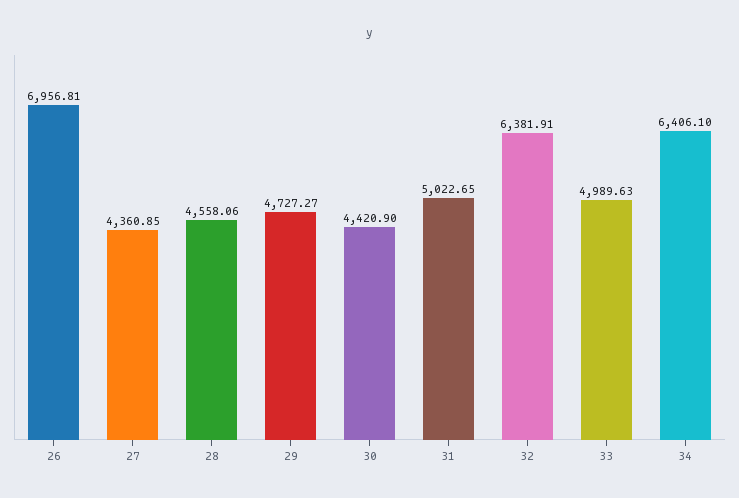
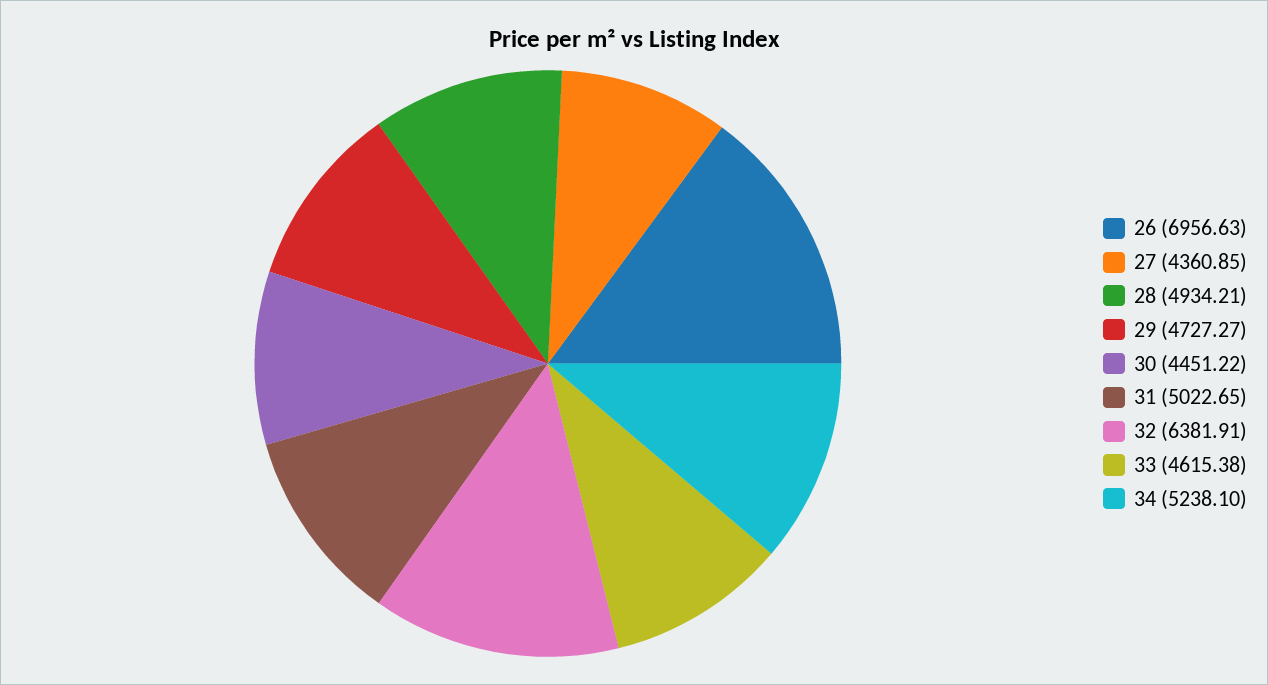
26: 6956.81 -> 6956.63
28: 4558.06 -> 4934.21
30: 4420.9 -> 4451.22
33: 4989.63 -> 4615.38
34: 6406.1 -> 5238.1

